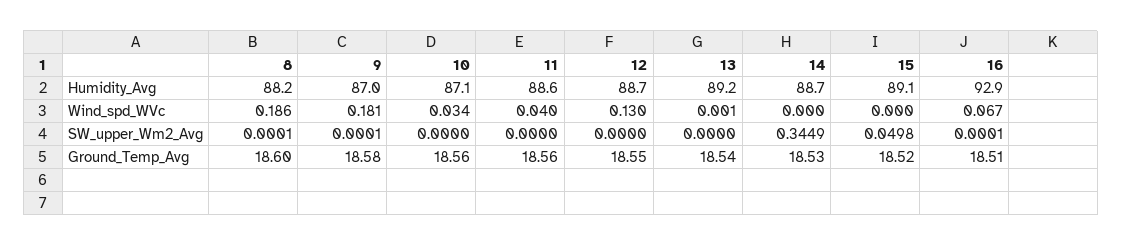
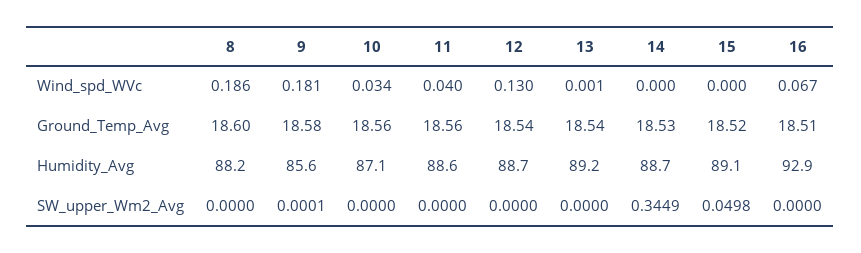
9, Humidity_Avg: 87 -> 85.6
8, SW_upper_Wm2_Avg: 0.0001 -> 0
16, SW_upper_Wm2_Avg: 0.0001 -> 0
12, Ground_Temp_Avg: 18.55 -> 18.54

